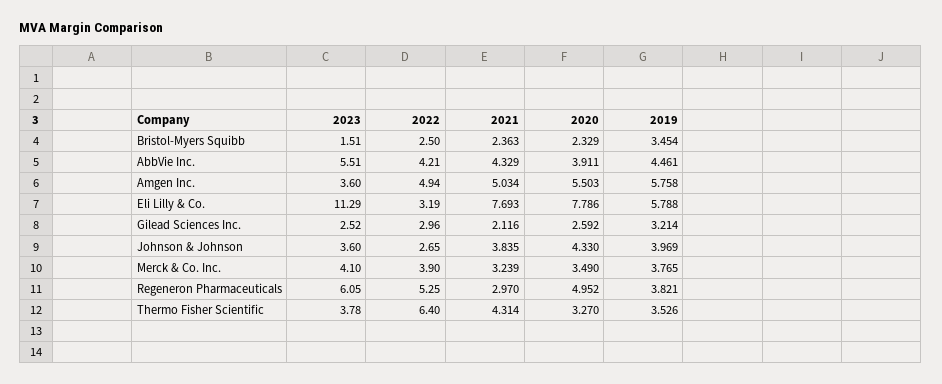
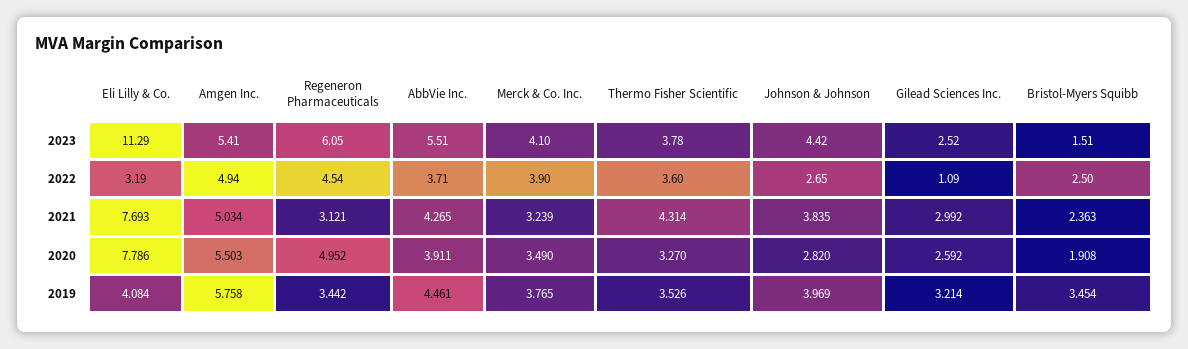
2020, Bristol-Myers Squibb: 2.329 -> 1.908
2022, AbbVie Inc.: 4.21 -> 3.71
2021, AbbVie Inc.: 4.329 -> 4.265
2023, Amgen Inc.: 3.6 -> 5.41
2019, Eli Lilly & Co.: 5.788 -> 4.084
2022, Gilead Sciences Inc.: 2.96 -> 1.09
2021, Gilead Sciences Inc.: 2.116 -> 2.992
2023, Johnson & Johnson: 3.6 -> 4.42
2020, Johnson & Johnson: 4.33 -> 2.82
2022, Regeneron Pharmaceuticals: 5.25 -> 4.54
2021, Regeneron Pharmaceuticals: 2.97 -> 3.121
2019, Regeneron Pharmaceuticals: 3.821 -> 3.442
2022, Thermo Fisher Scientific: 6.4 -> 3.6

